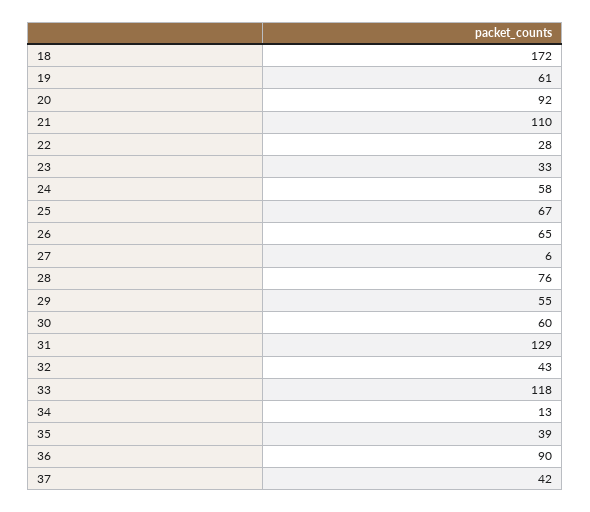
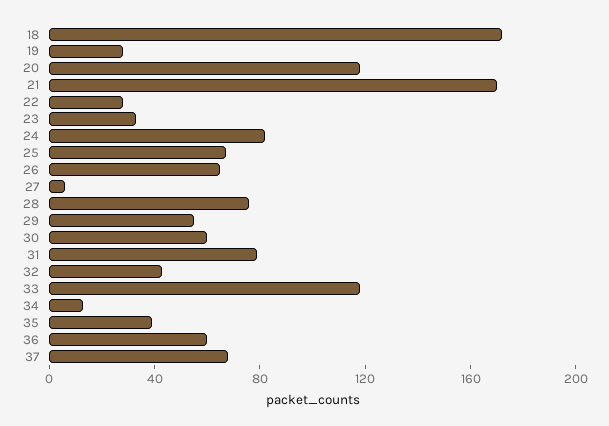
19: 61 -> 30
20: 92 -> 120
21: 110 -> 170
24: 58 -> 80
31: 129 -> 80
36: 90 -> 60
37: 42 -> 70

